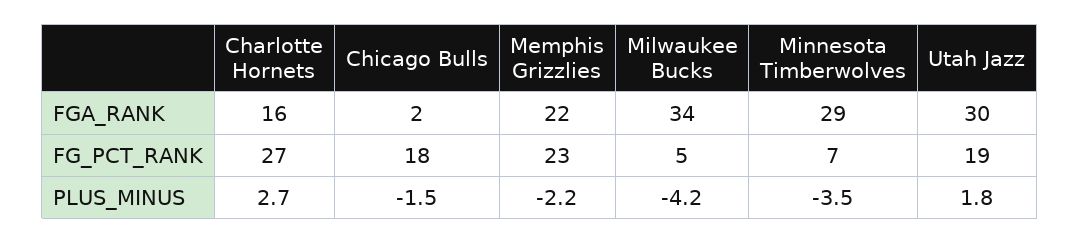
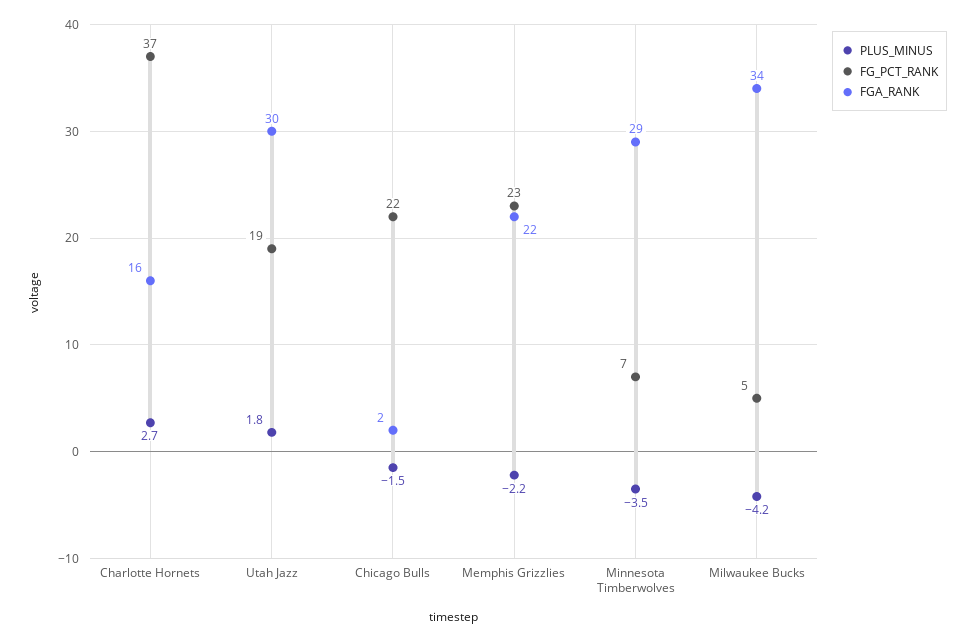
FG_PCT_RANK, Charlotte Hornets: 27 -> 37
FG_PCT_RANK, Chicago Bulls: 18 -> 22

